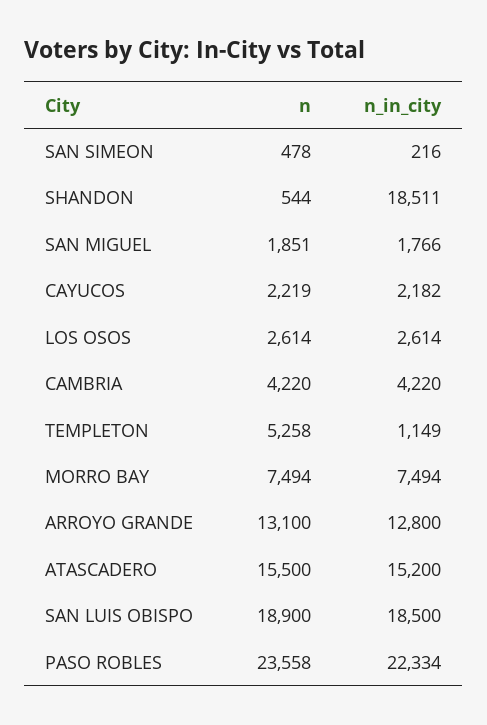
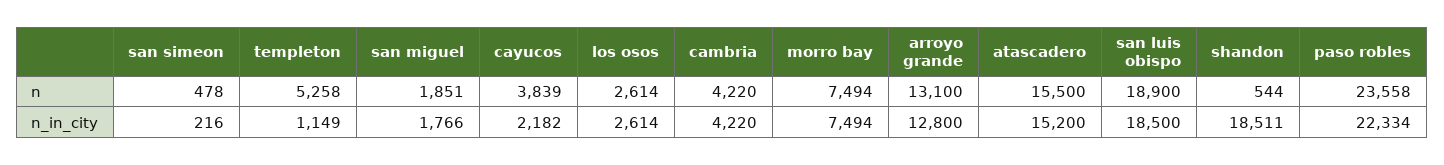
n, CAYUCOS: 2219 -> 3839

